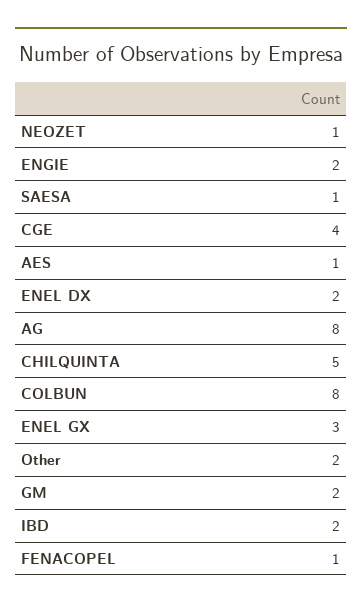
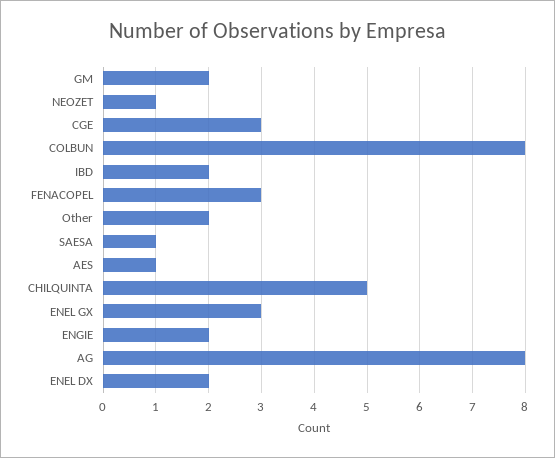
CGE: 4 -> 3
FENACOPEL: 1 -> 3

